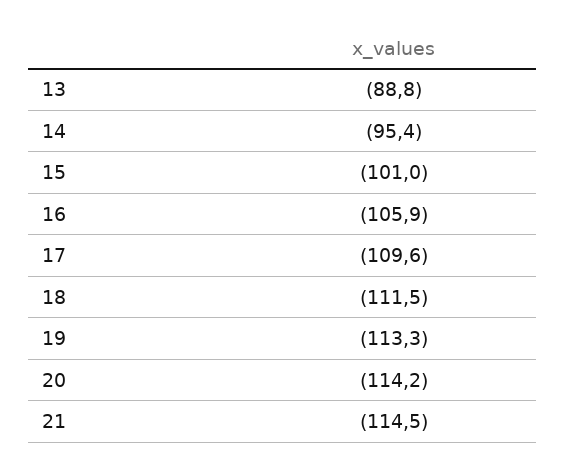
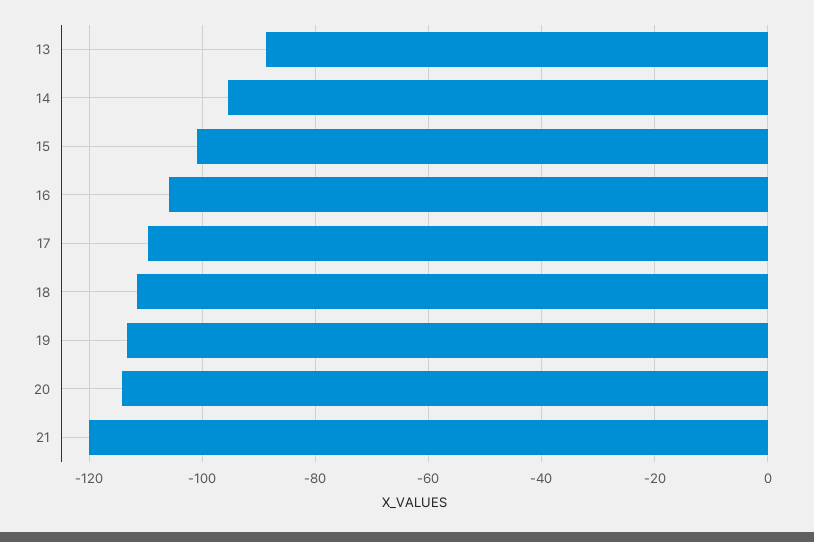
21: -114.5 -> -120

